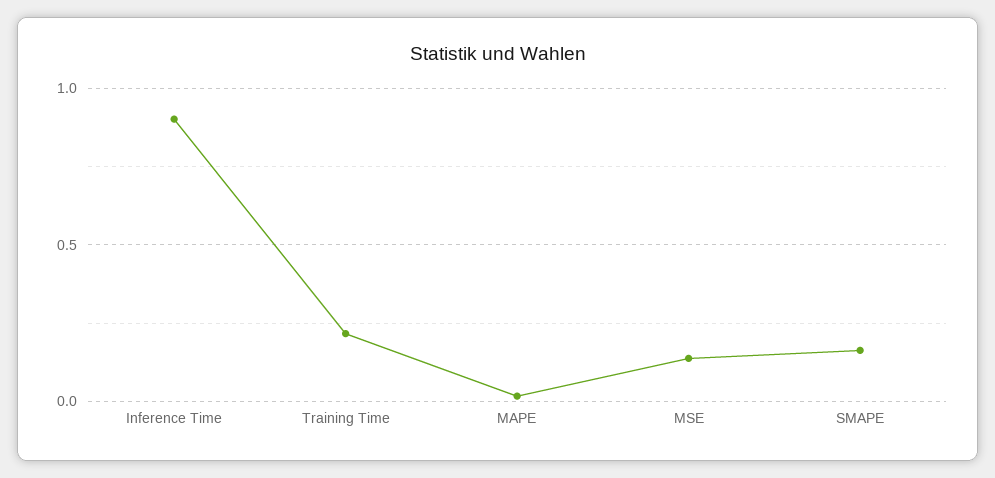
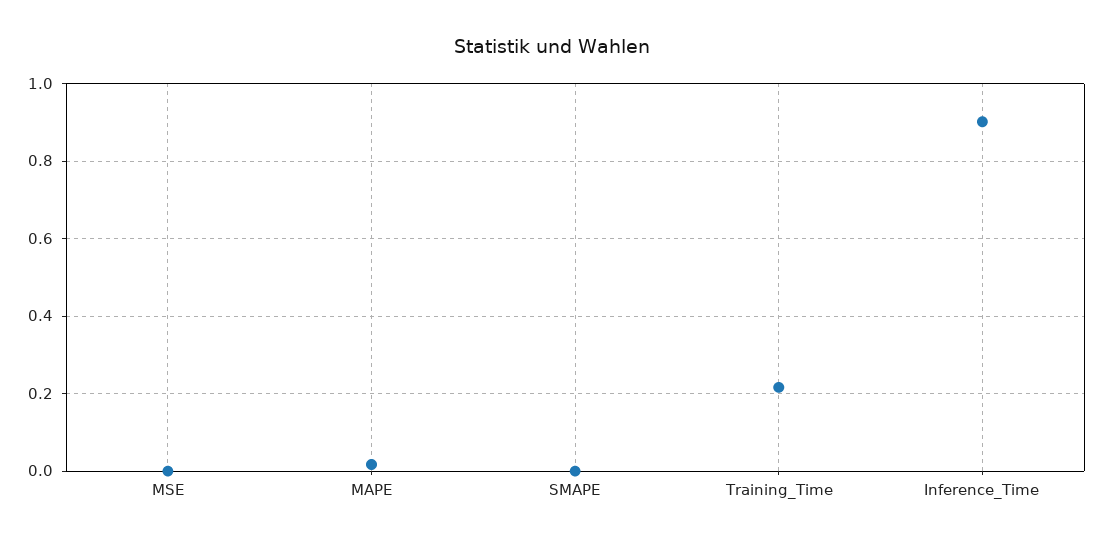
MSE: 0.15 -> 0
SMAPE: 0.15 -> 0

